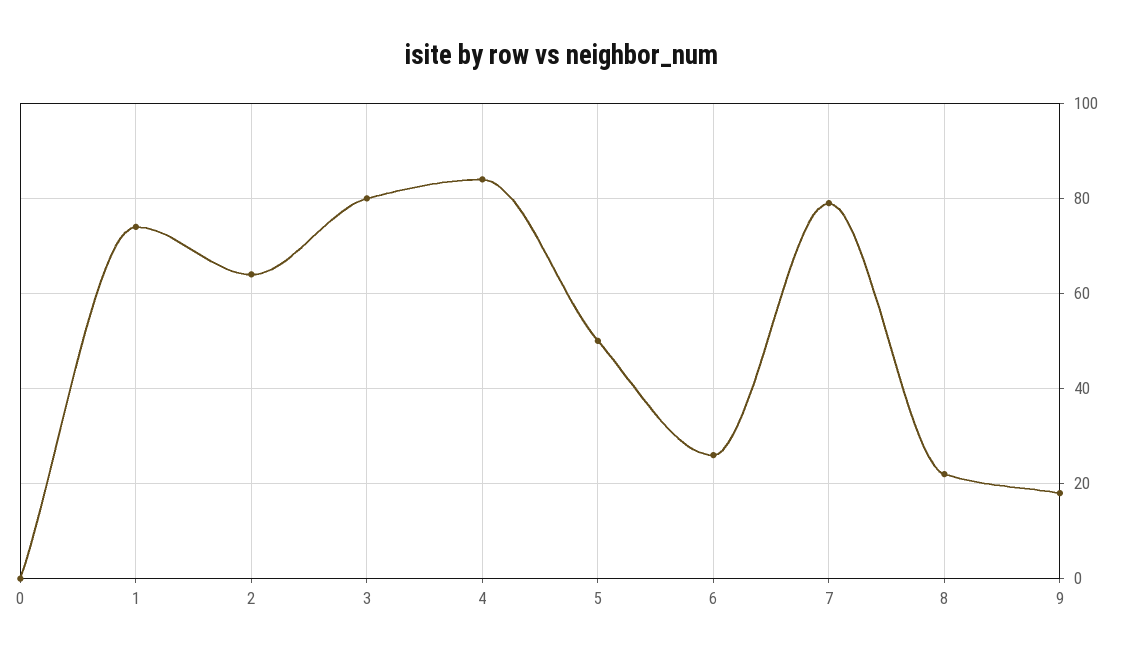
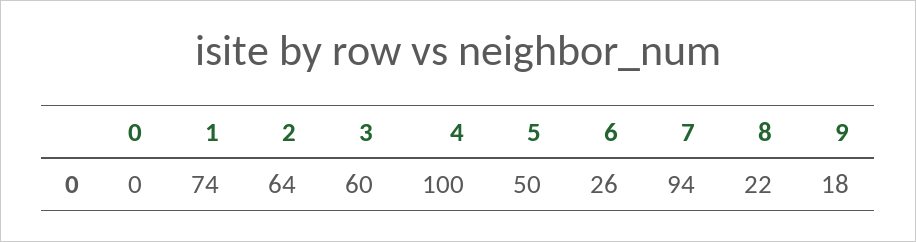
3: 80 -> 60
4: 85 -> 100
7: 80 -> 94

